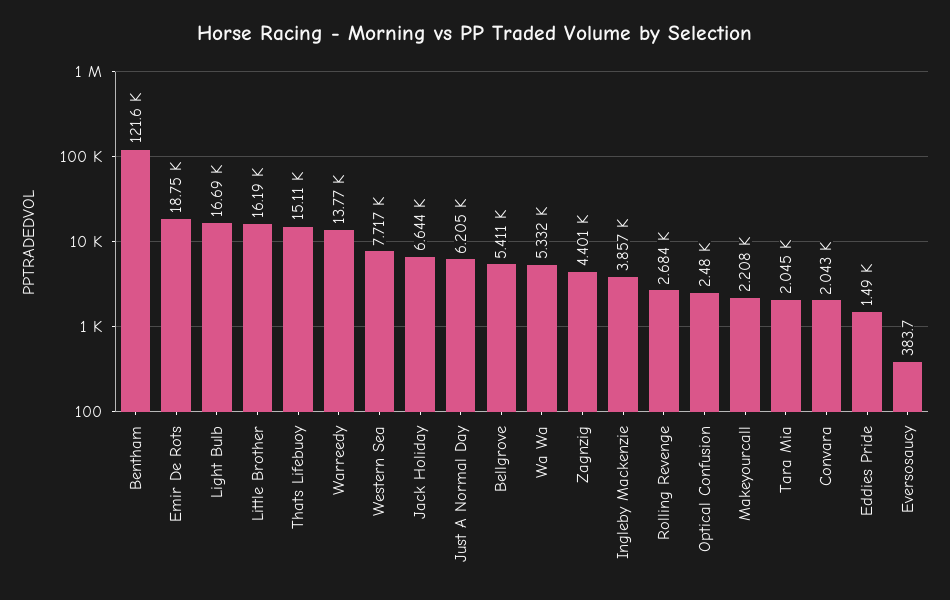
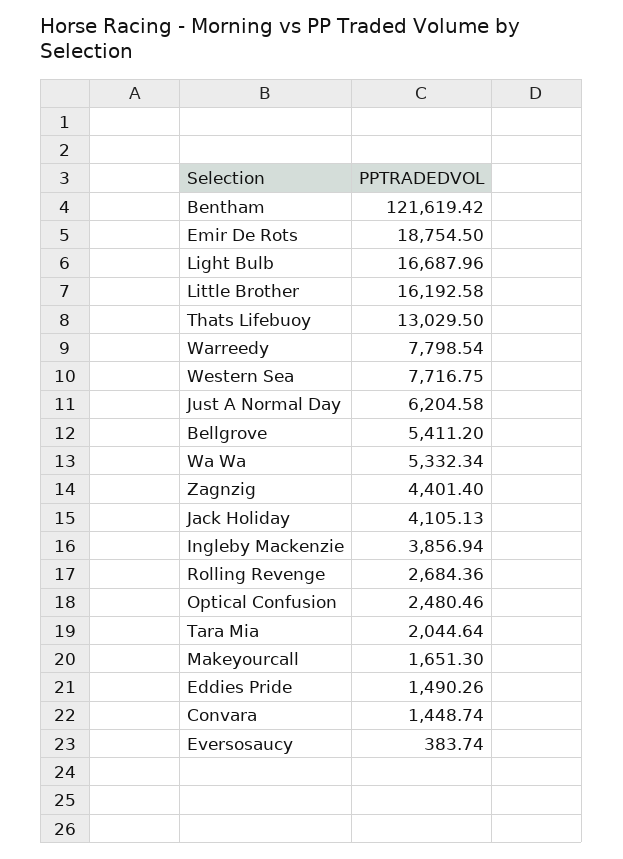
Thats Lifebuoy: 15110 -> 13029.5
Warreedy: 13770 -> 7798.54
Jack Holiday: 6644 -> 4105.13
Makeyourcall: 2208 -> 1651.3
Convara: 2043 -> 1448.74

